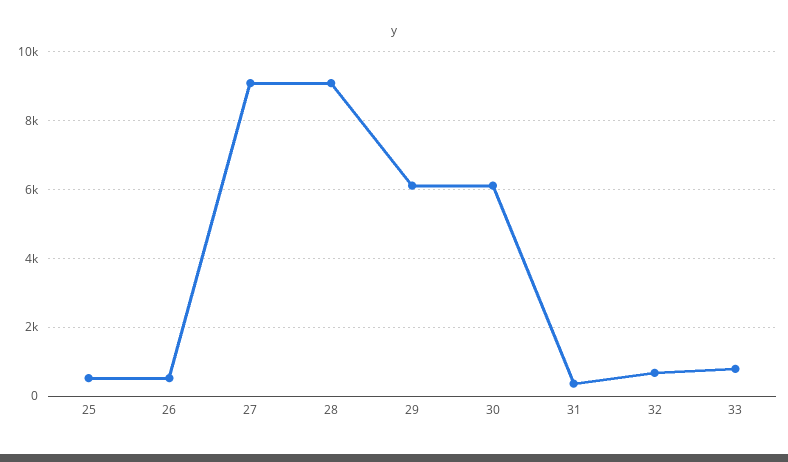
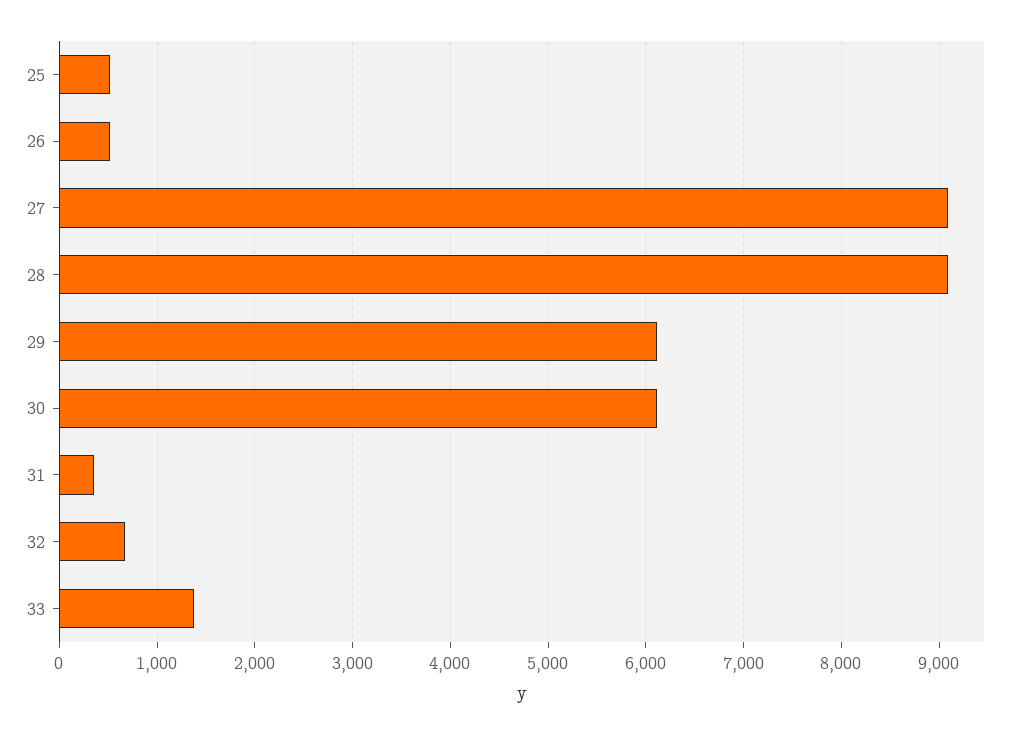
33: 800 -> 1400

